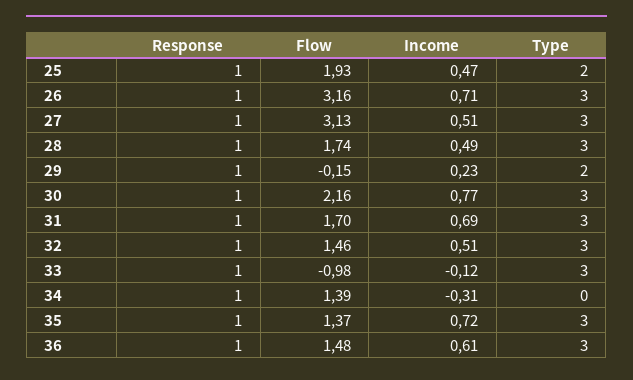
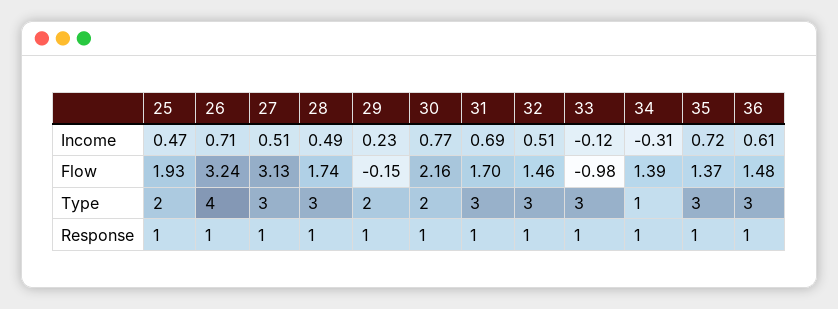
Flow, 26: 3.16 -> 3.24
Type, 26: 3 -> 4
Type, 30: 3 -> 2
Type, 34: 0 -> 1

